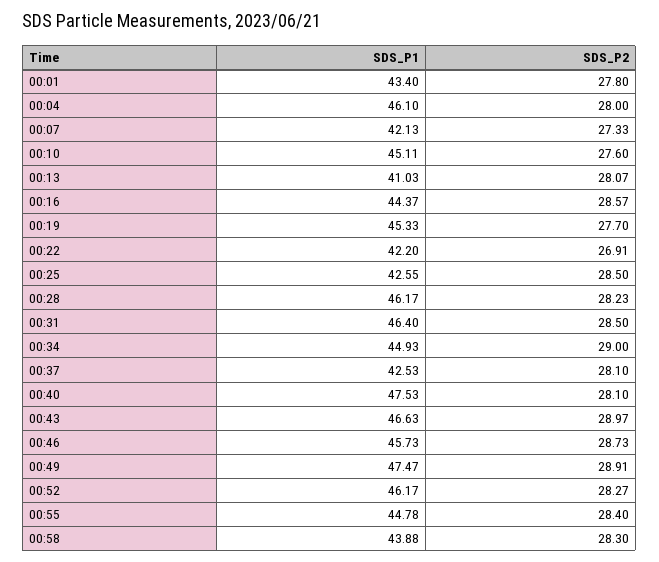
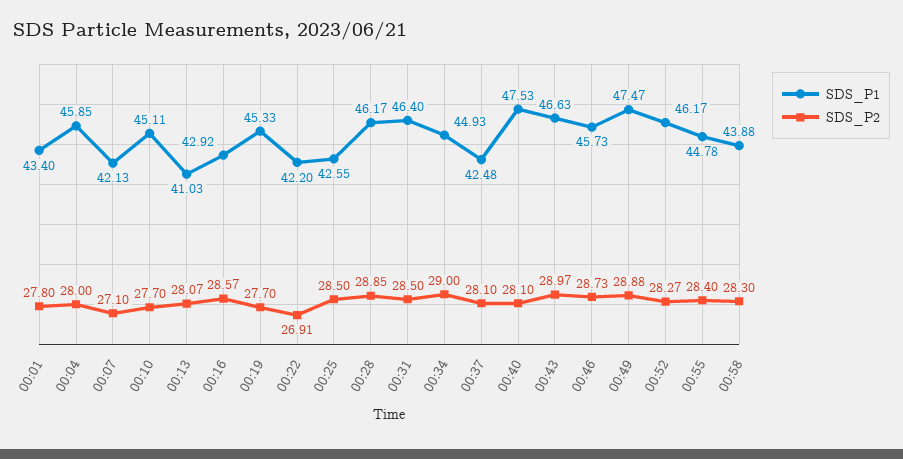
SDS_P1, 00:04: 46.1 -> 45.85
SDS_P2, 00:07: 27.33 -> 27.1
SDS_P2, 00:10: 27.6 -> 27.7
SDS_P1, 00:16: 44.37 -> 42.92
SDS_P2, 00:28: 28.23 -> 28.85
SDS_P1, 00:37: 42.53 -> 42.48
SDS_P2, 00:49: 28.91 -> 28.88

